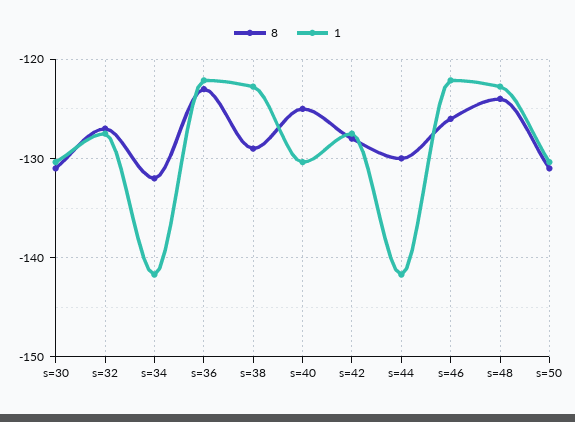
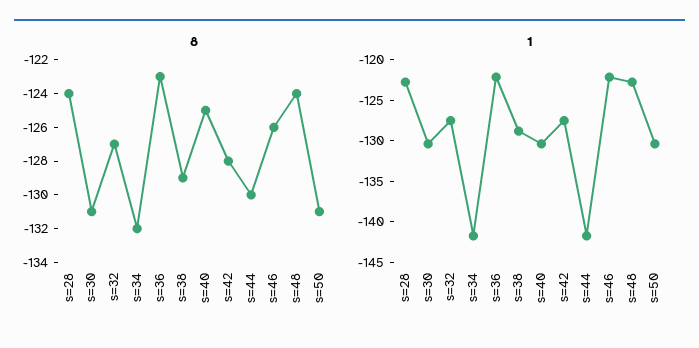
1, s=38: -123 -> -129
8, s=28: none -> -124
1, s=28: none -> -123

